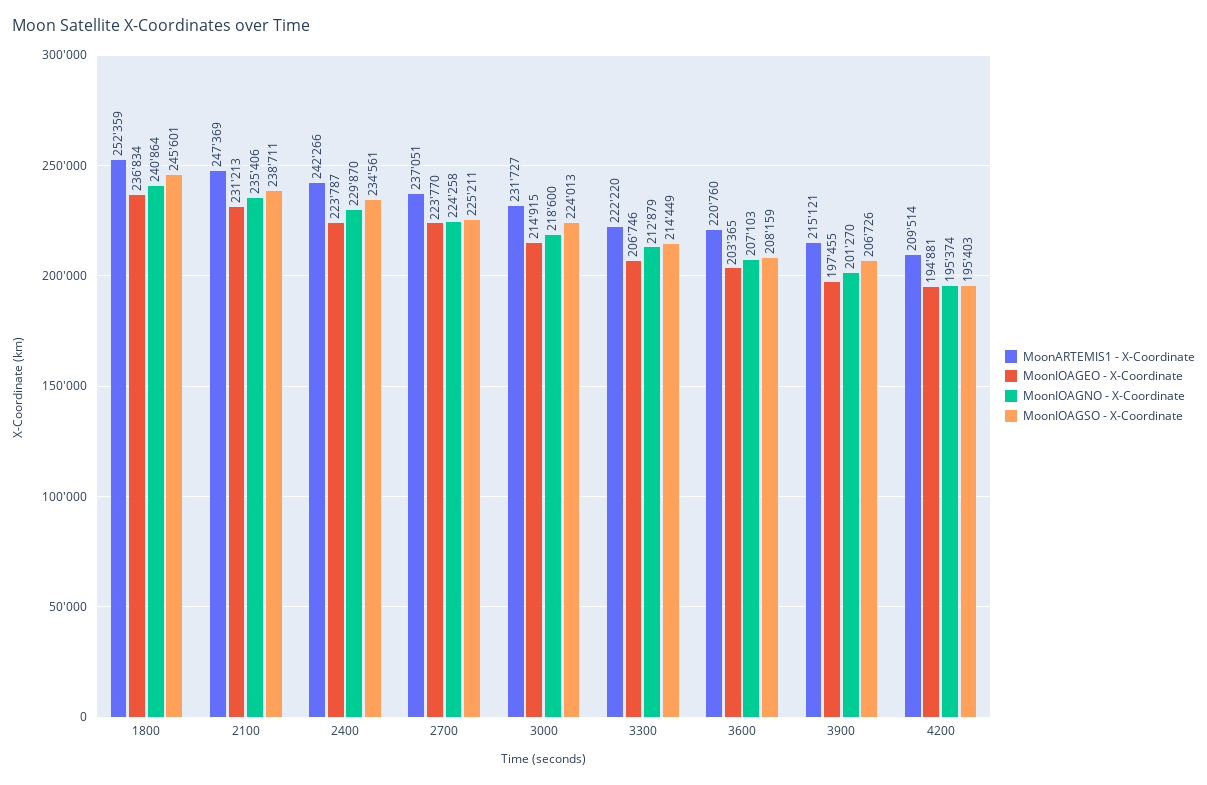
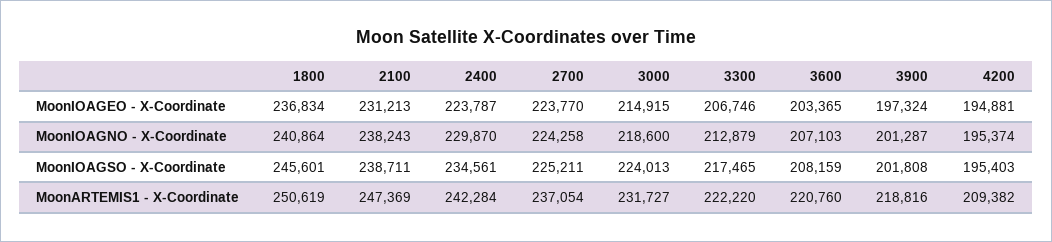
MoonARTEMIS1 - X-Coordinate, 1800: 252359 -> 250619
MoonIOAGNO - X-Coordinate, 2100: 235406 -> 238243
MoonARTEMIS1 - X-Coordinate, 2400: 242266 -> 242284
MoonARTEMIS1 - X-Coordinate, 2700: 237051 -> 237054
MoonIOAGSO - X-Coordinate, 3300: 214449 -> 217465
MoonARTEMIS1 - X-Coordinate, 3900: 215121 -> 218816
MoonIOAGEO - X-Coordinate, 3900: 197455 -> 197324
MoonIOAGNO - X-Coordinate, 3900: 201270 -> 201287
MoonIOAGSO - X-Coordinate, 3900: 206726 -> 201808
MoonARTEMIS1 - X-Coordinate, 4200: 209514 -> 209382

